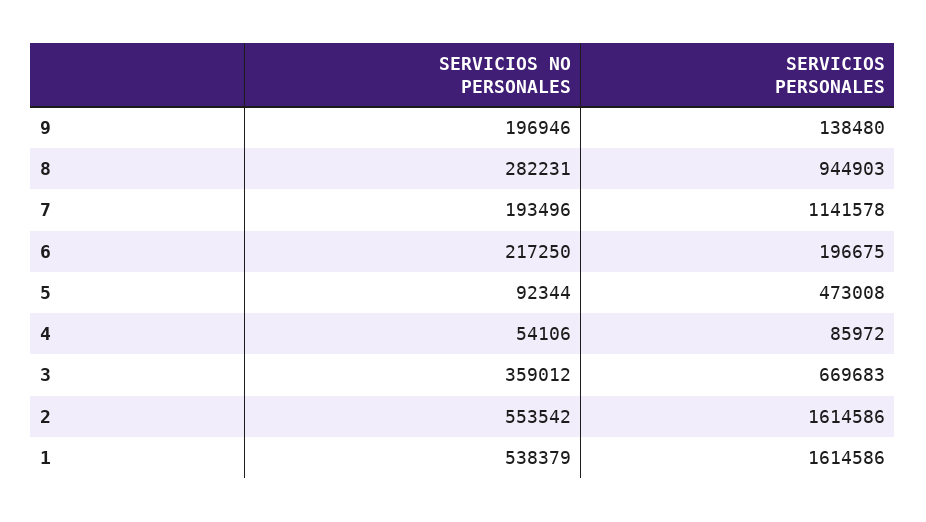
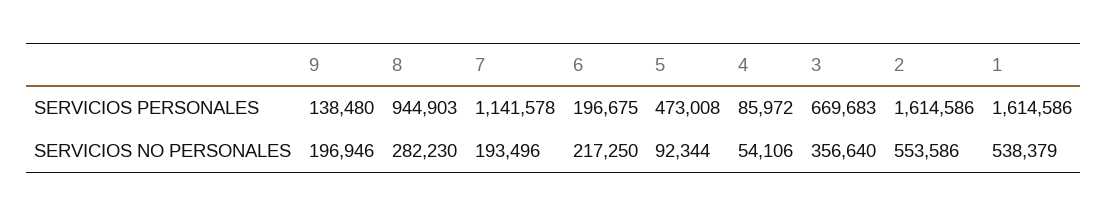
SERVICIOS NO PERSONALES, 8: 282231 -> 282230
SERVICIOS NO PERSONALES, 3: 359012 -> 356640
SERVICIOS NO PERSONALES, 2: 553542 -> 553586

